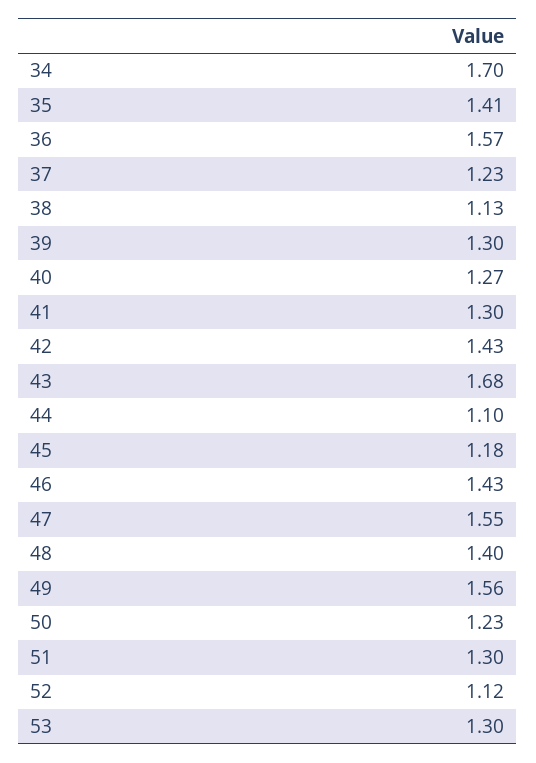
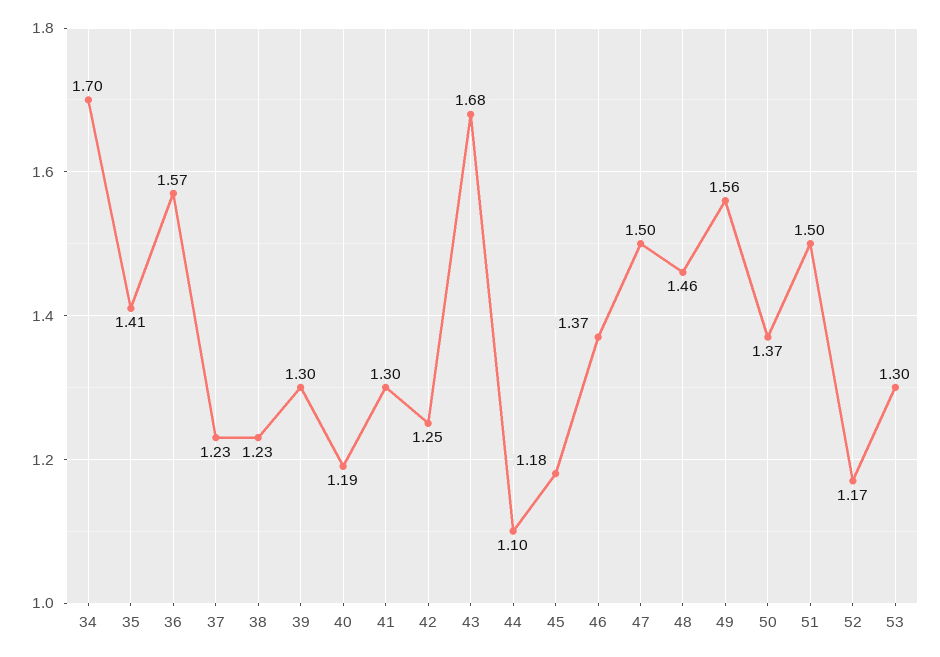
38: 1.13 -> 1.23
40: 1.27 -> 1.19
42: 1.43 -> 1.25
46: 1.43 -> 1.37
47: 1.55 -> 1.5
48: 1.4 -> 1.46
50: 1.23 -> 1.37
51: 1.3 -> 1.5
52: 1.12 -> 1.17

